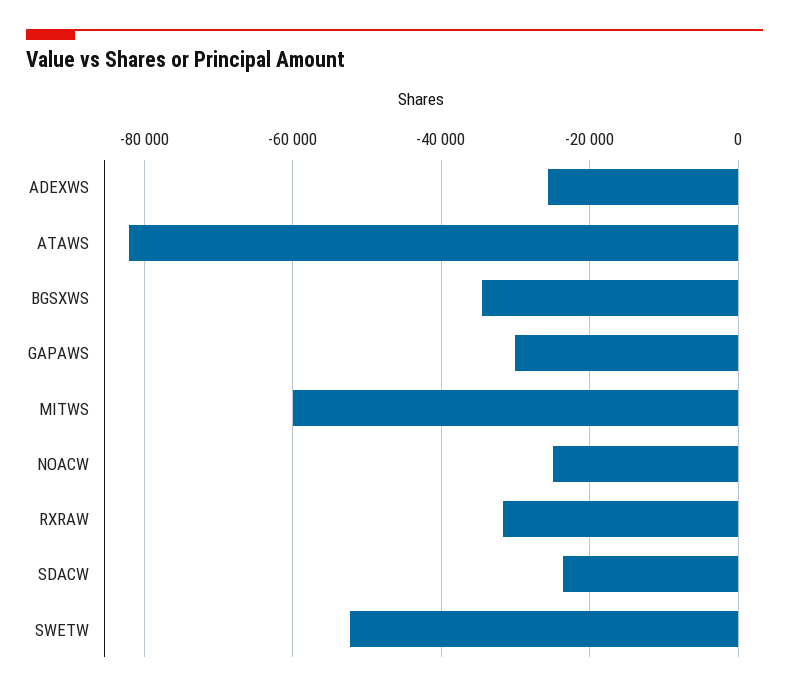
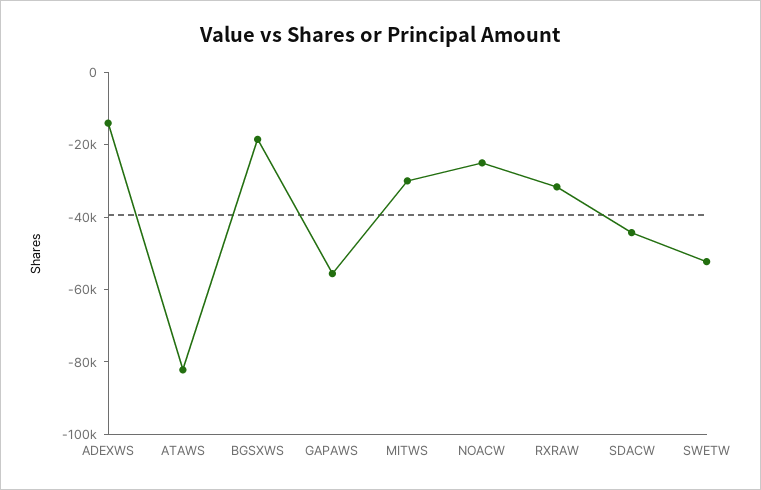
ADEXWS: -26000 -> -15000
BGSXWS: -34000 -> -20000
GAPAWS: -30000 -> -55000
MITWS: -60000 -> -30000
SDACW: -24000 -> -45000

